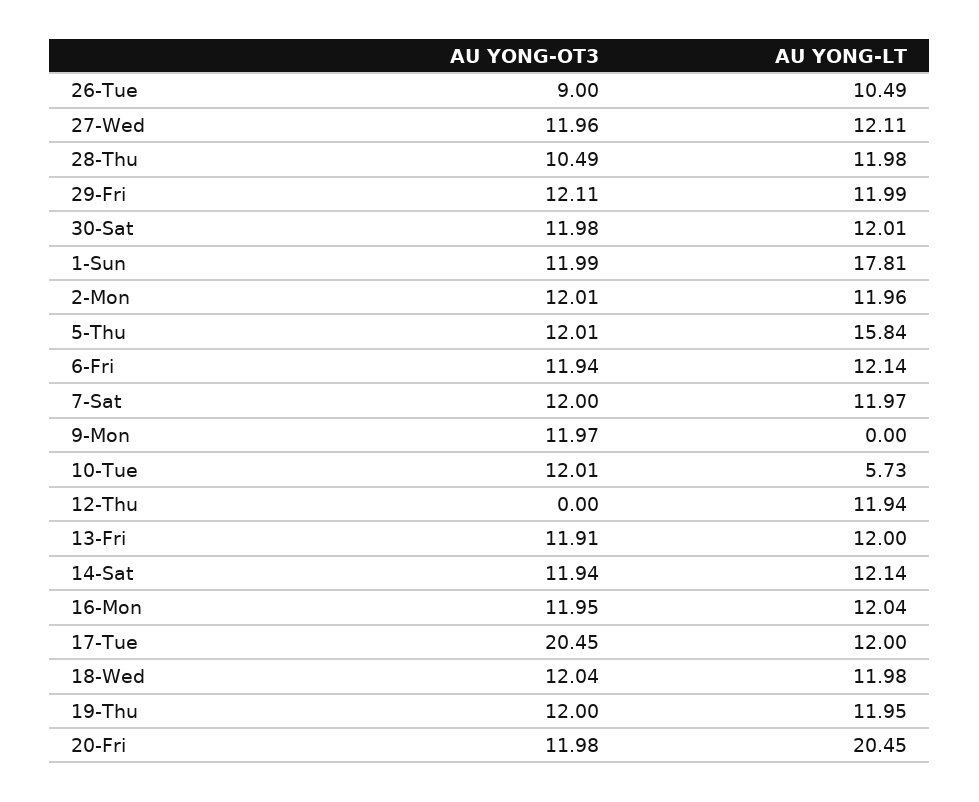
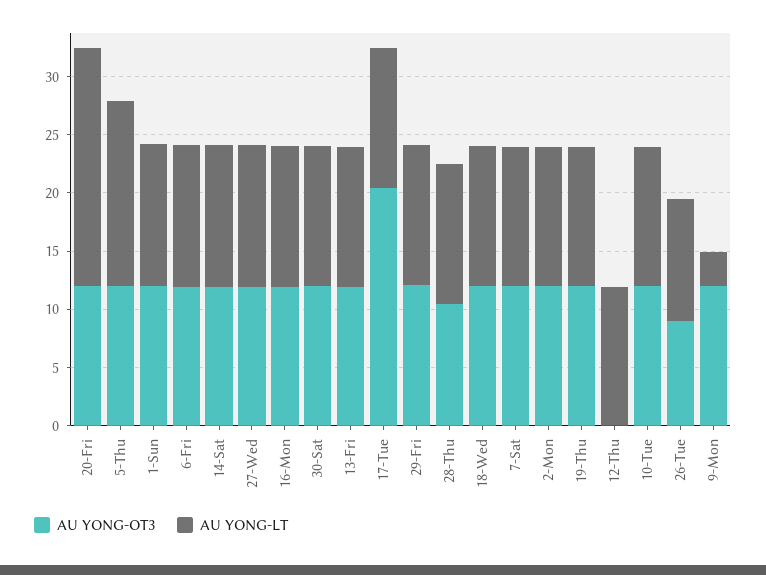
AU YONG-LT, 1-Sun: 17.81 -> 12
AU YONG-LT, 9-Mon: 0 -> 3
AU YONG-LT, 10-Tue: 5.73 -> 12

